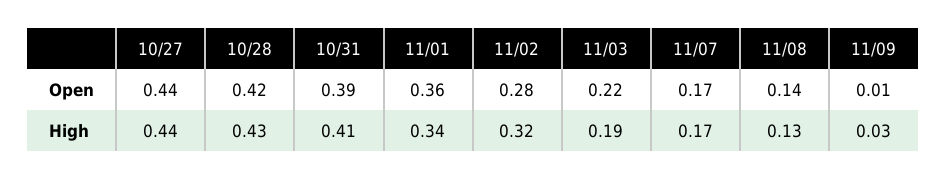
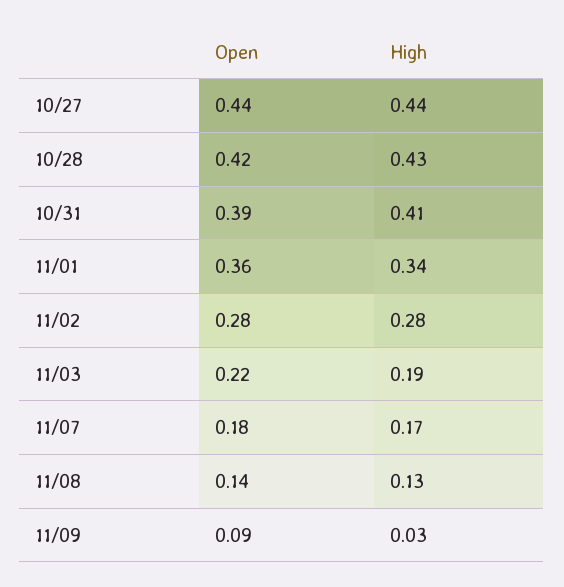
11/07, Open: 0.17 -> 0.18
11/09, Open: 0.01 -> 0.09
11/02, High: 0.32 -> 0.28

